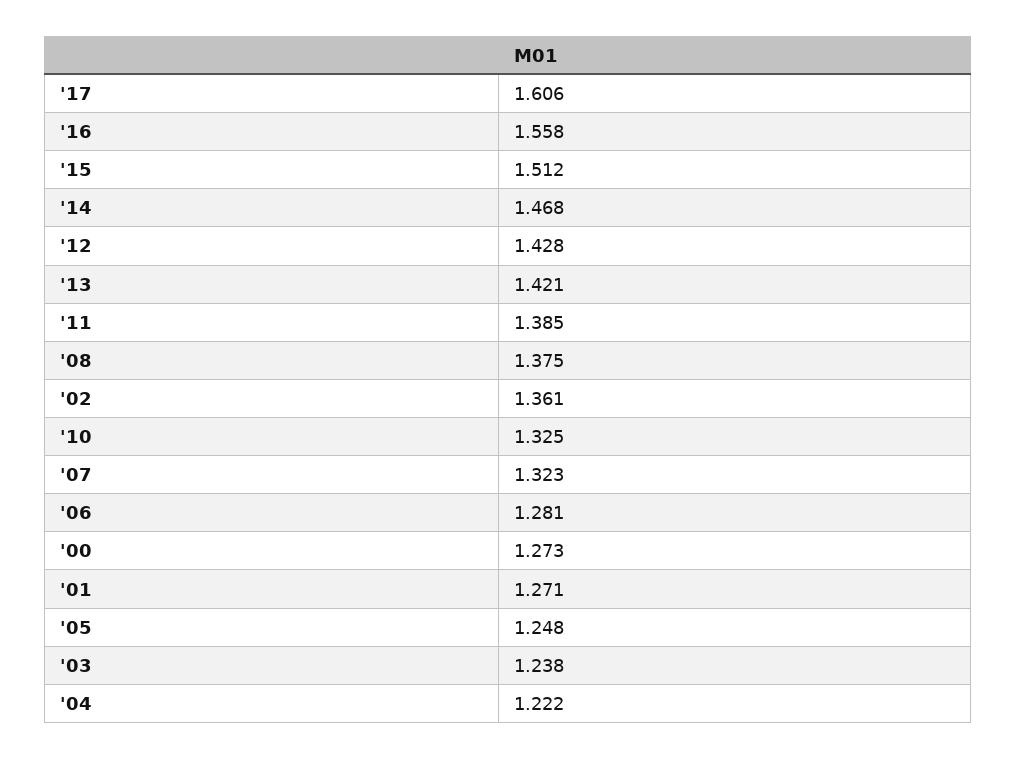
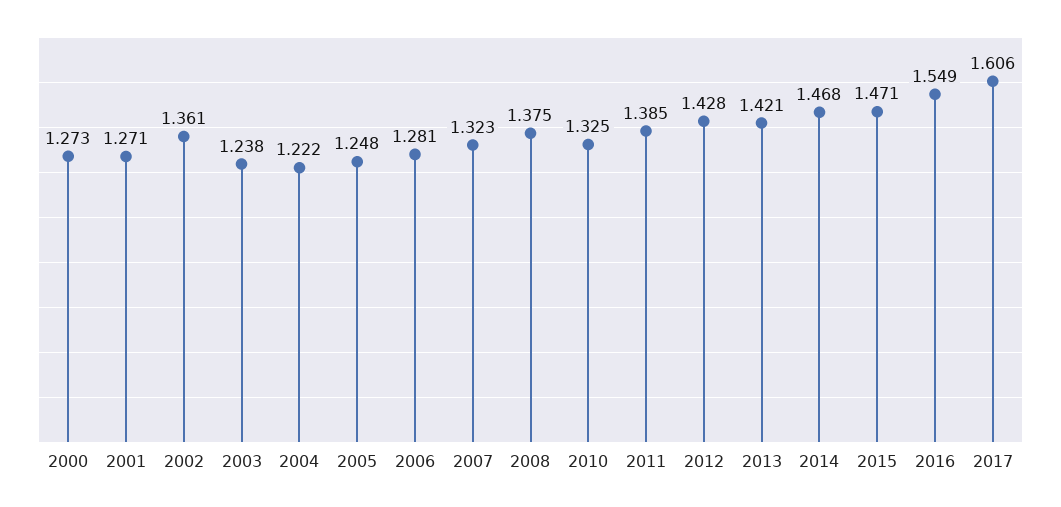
'16: 1.558 -> 1.549
'15: 1.512 -> 1.471

